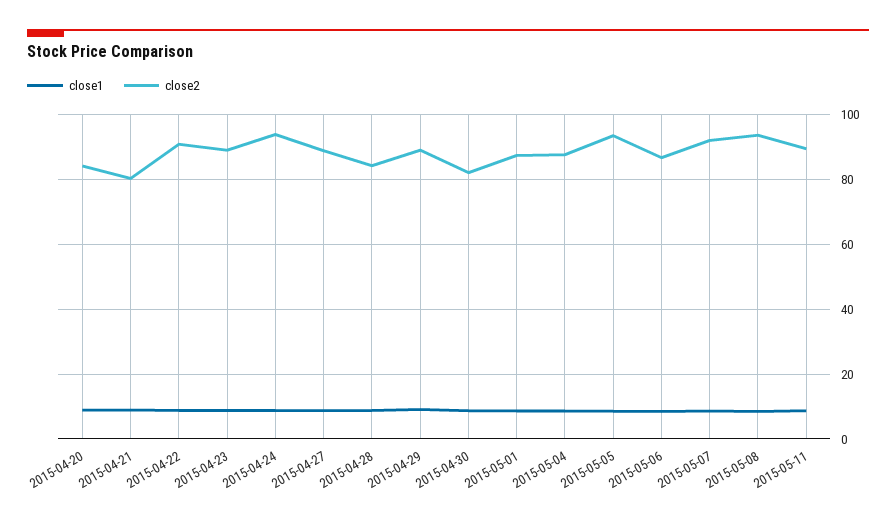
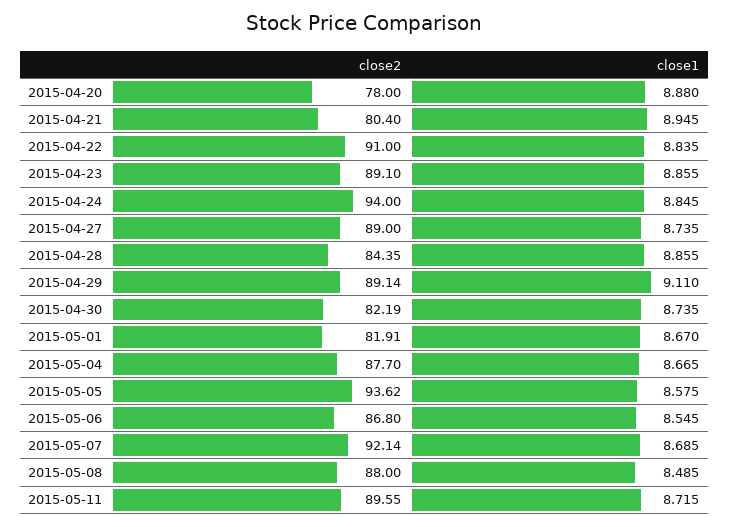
close2, 2015-04-20: 84 -> 78
close2, 2015-05-01: 88 -> 81.91
close2, 2015-05-08: 94 -> 88

